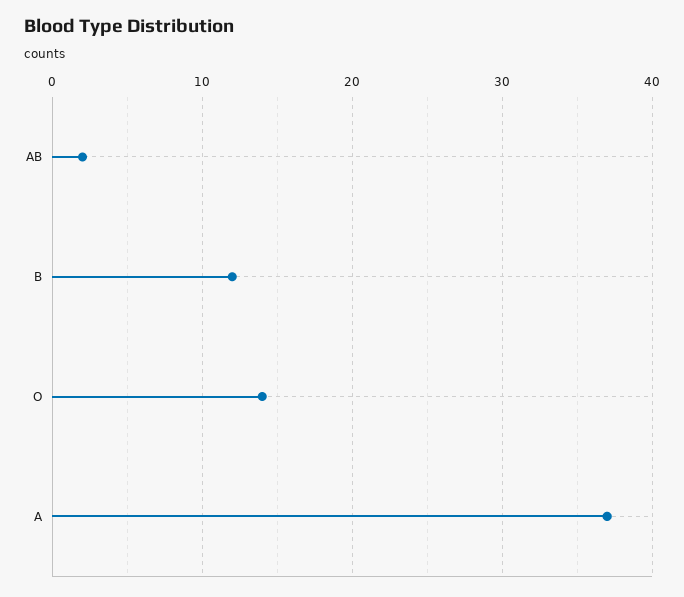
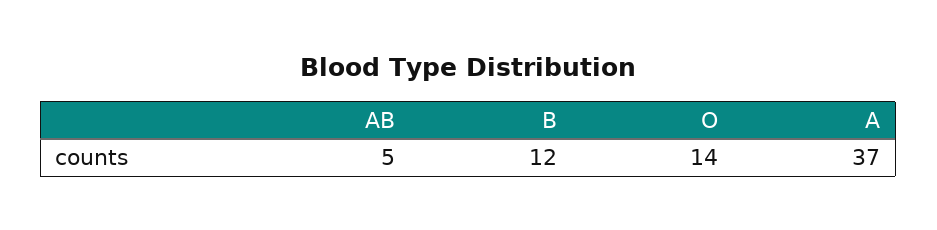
AB: 2 -> 5

